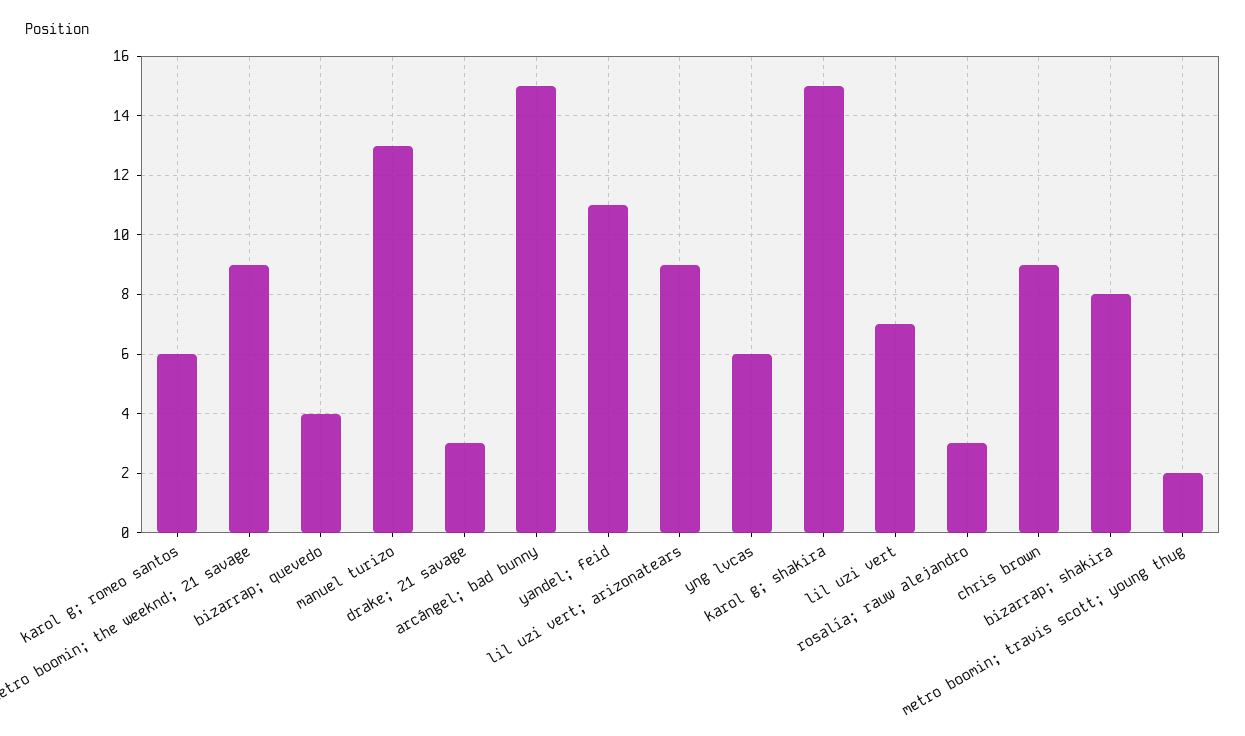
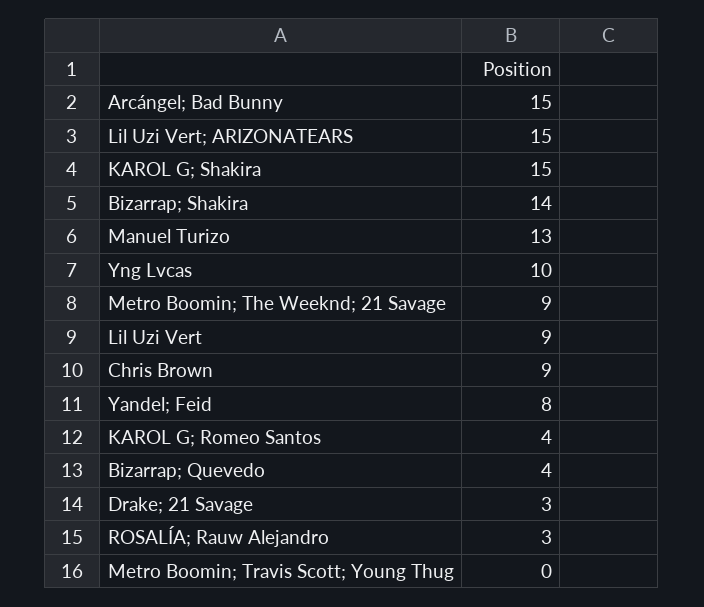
karol g; romeo santos: 6 -> 4
yandel; feid: 11 -> 8
lil uzi vert; arizonatears: 9 -> 15
yng lvcas: 6 -> 10
lil uzi vert: 7 -> 9
bizarrap; shakira: 8 -> 14
metro boomin; travis scott; young thug: 2 -> 0

